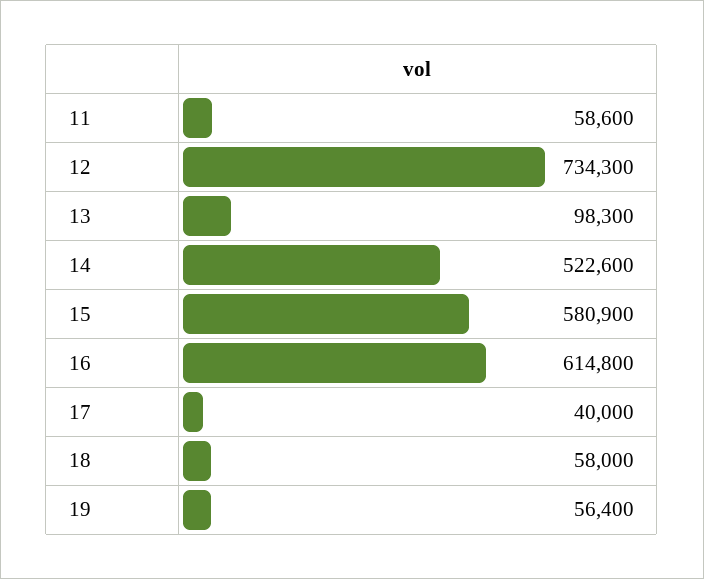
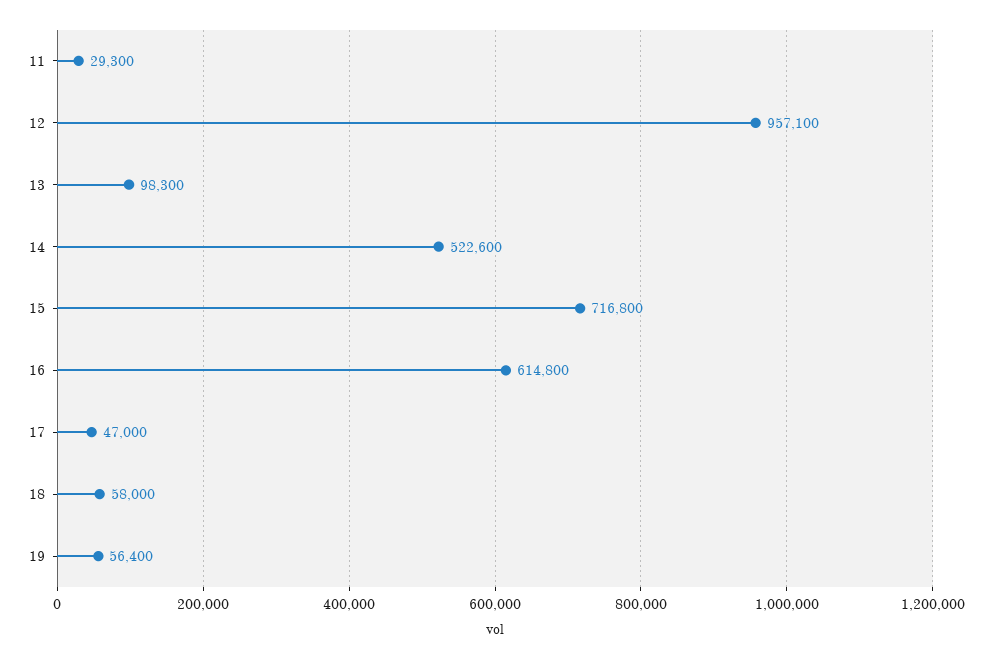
11: 58600 -> 29300
12: 734300 -> 957100
15: 580900 -> 716800
17: 40000 -> 47000

